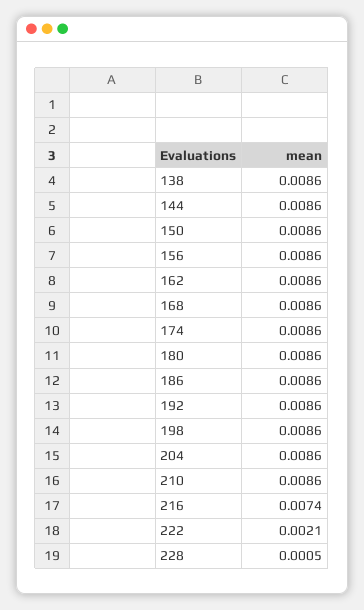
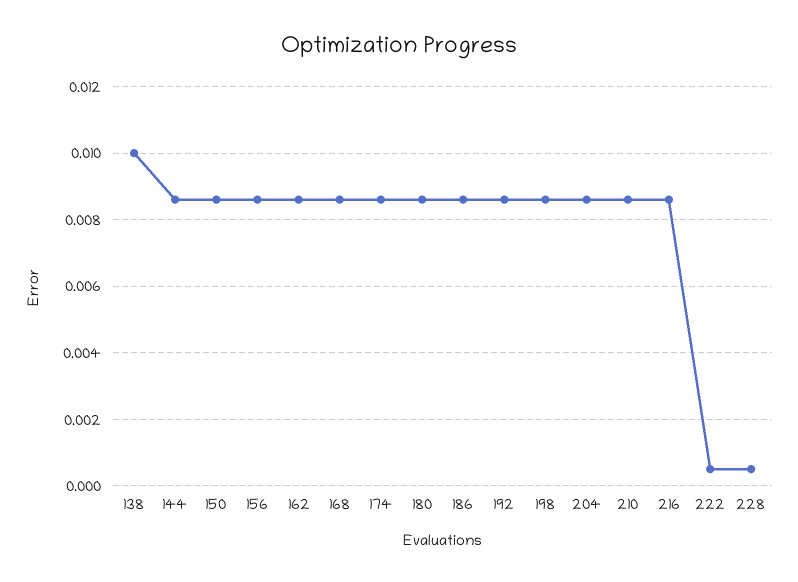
138: 0.0086 -> 0.01
216: 0.0074 -> 0.0085
222: 0.0021 -> 0.0005

